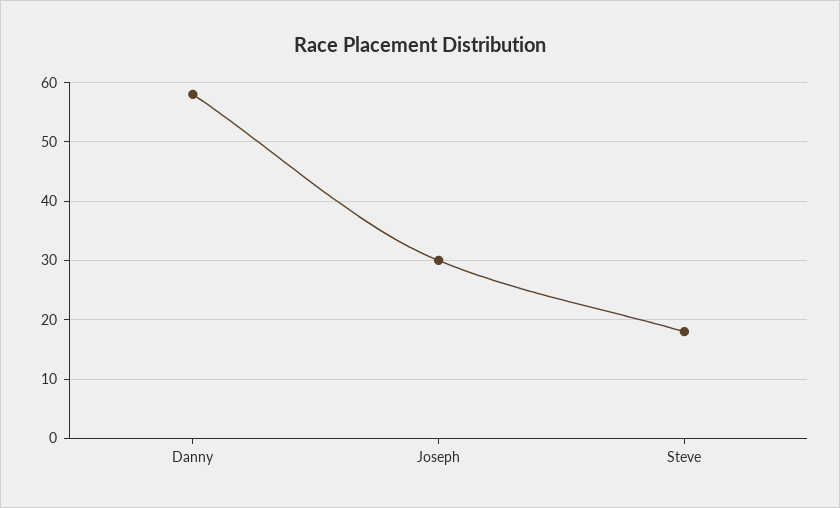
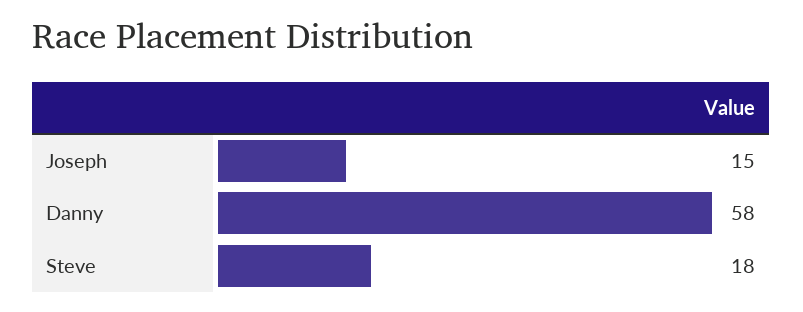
Joseph: 30 -> 15

